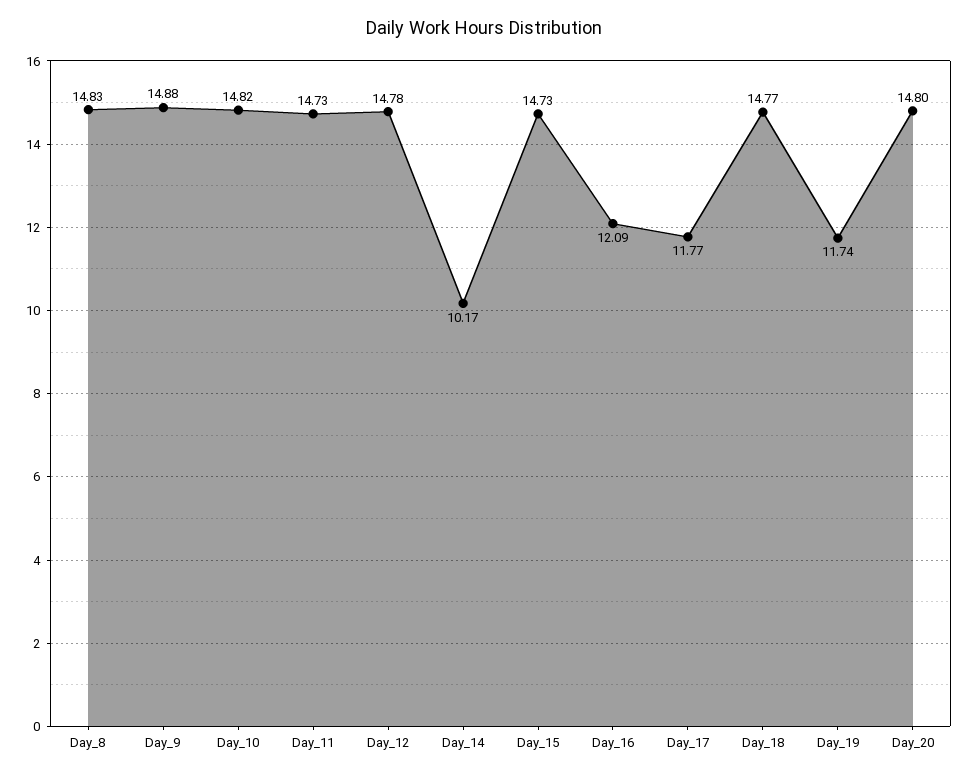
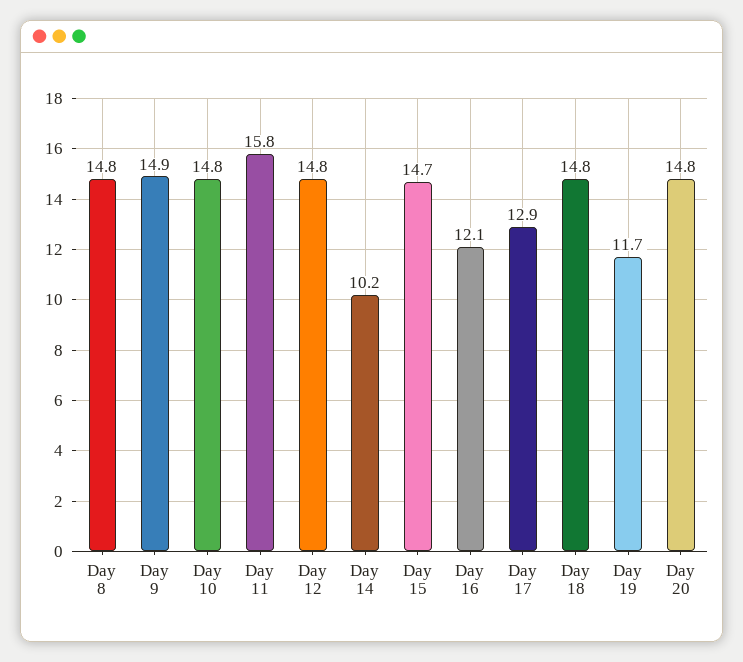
Day_11: 14.73 -> 15.8
Day_17: 11.77 -> 12.9

